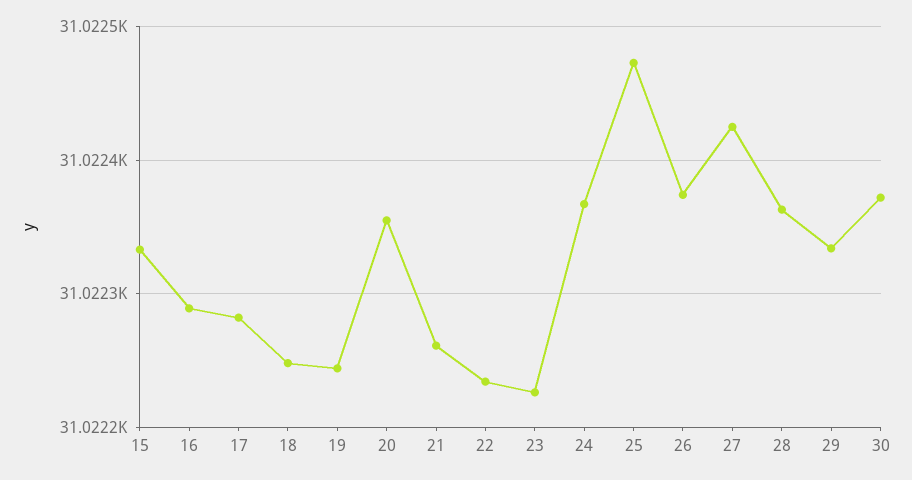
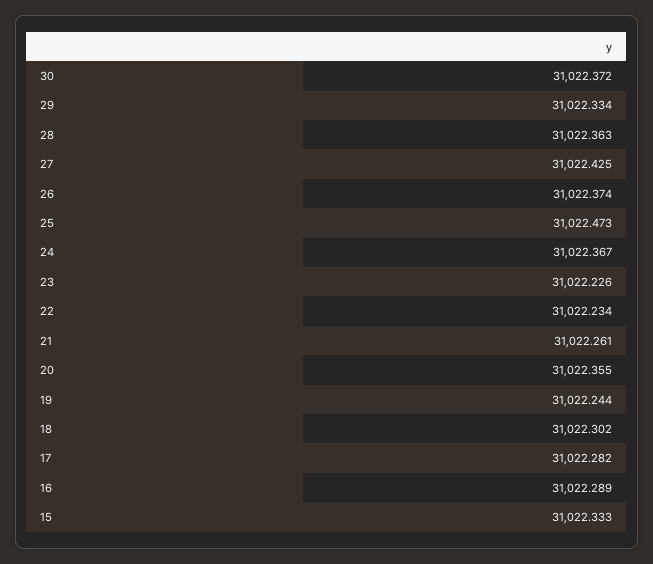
18: 31022.25 -> 31022.302

